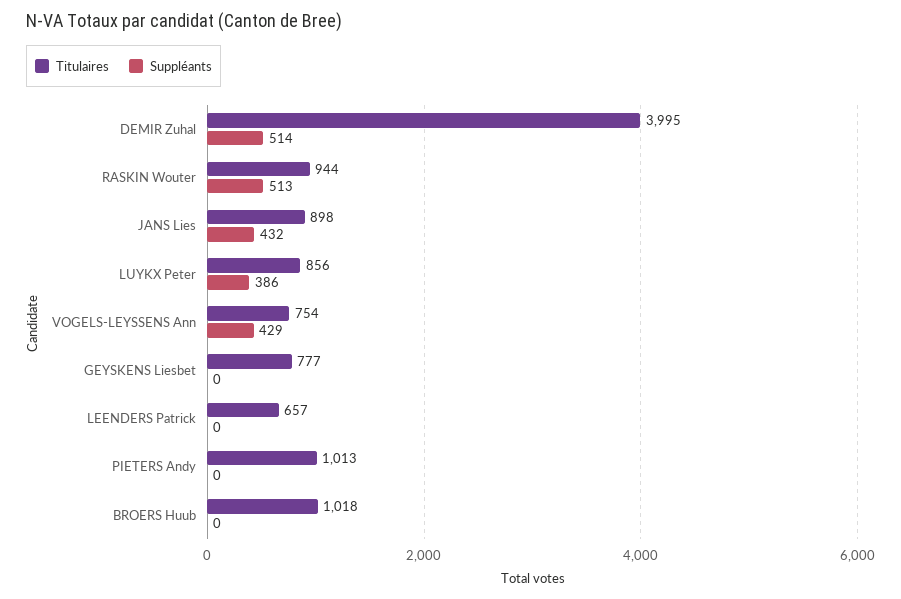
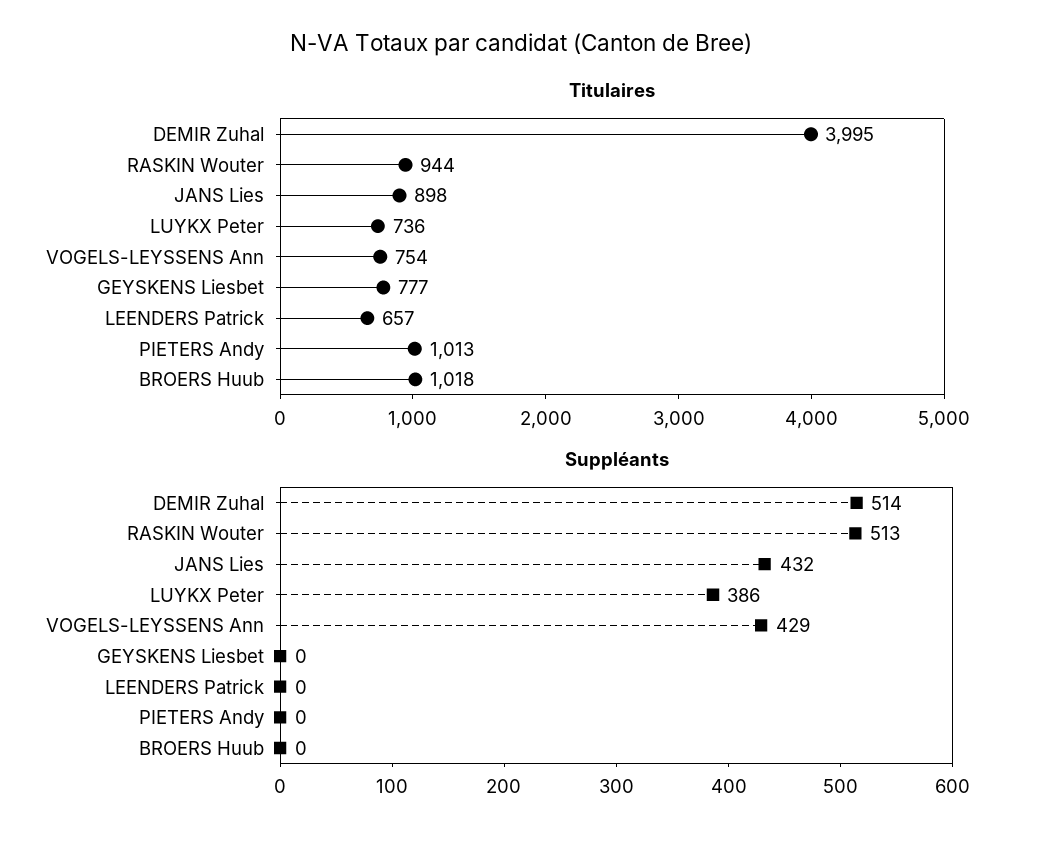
Titulaires, LUYKX Peter: 856 -> 736

